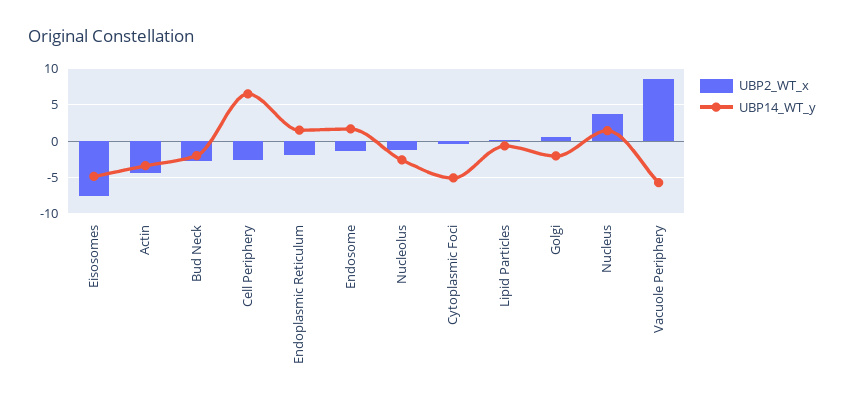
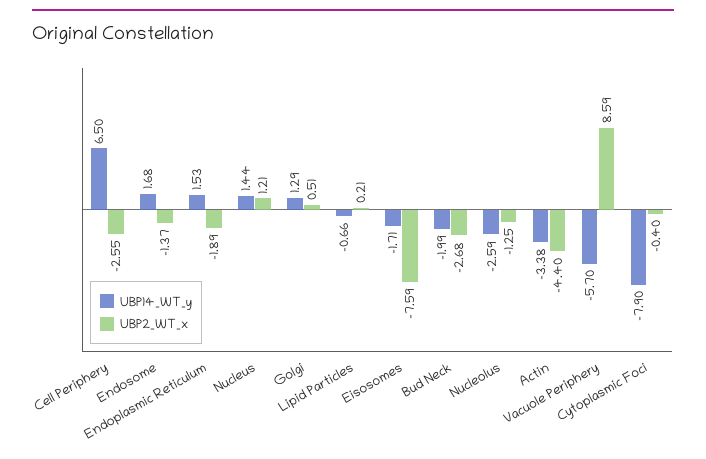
UBP14_WT_y, Eisosomes: -5 -> -1.71
UBP14_WT_y, Cytoplasmic Foci: -5 -> -7.9
UBP14_WT_y, Golgi: -2 -> 1.29
UBP2_WT_x, Nucleus: 4 -> 1.21

